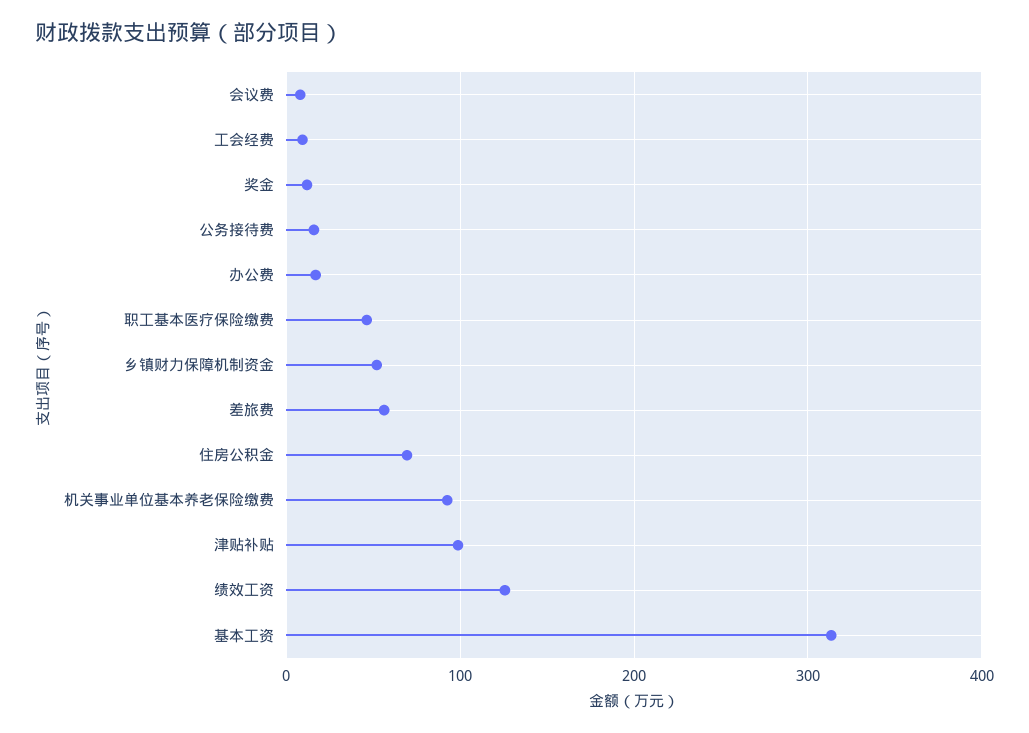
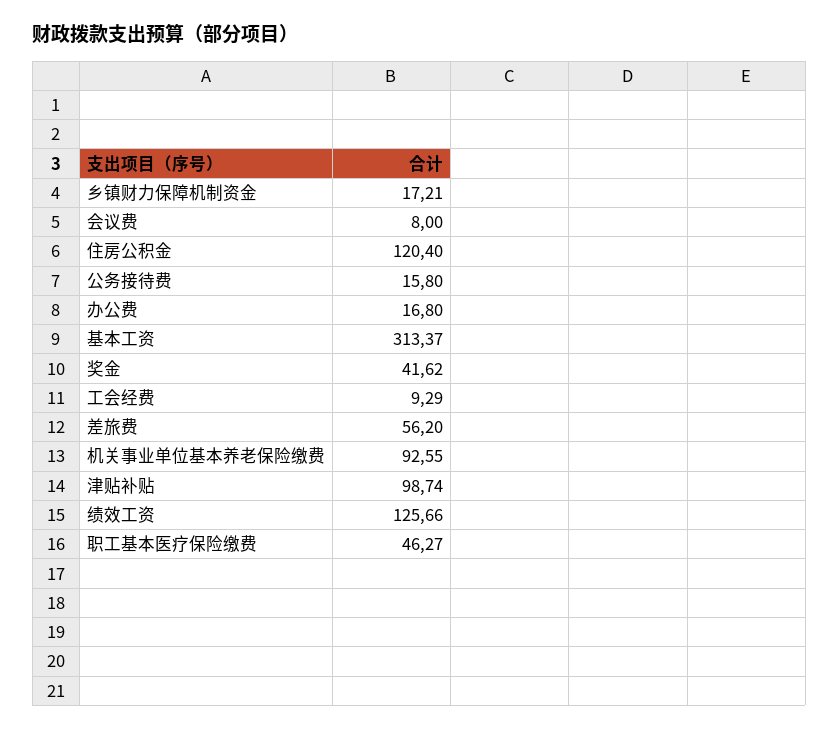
奖金: 10 -> 41.62
乡镇财力保障机制资金: 50 -> 17.21
住房公积金: 70 -> 120.4

